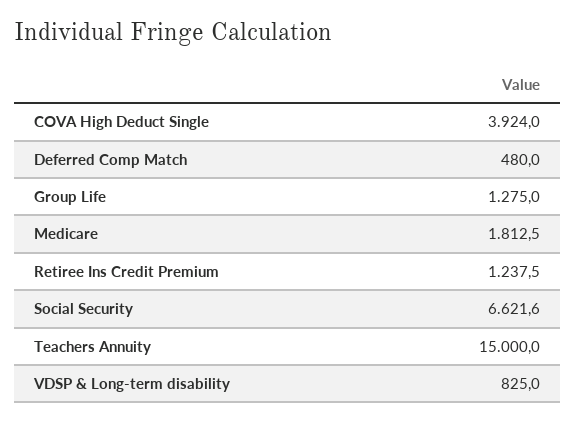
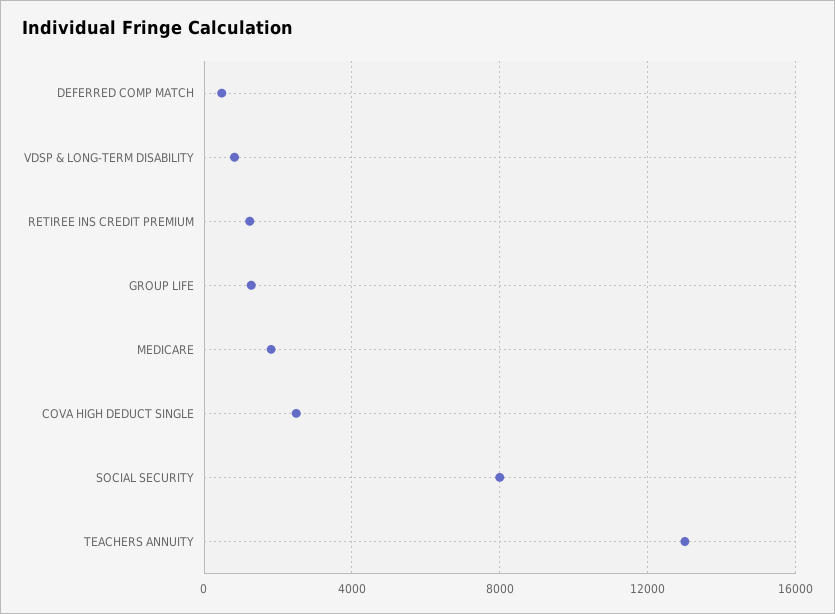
COVA High Deduct Single: 3924 -> 2500
Social Security: 6621.6 -> 8000
Teachers Annuity: 15000 -> 13000

